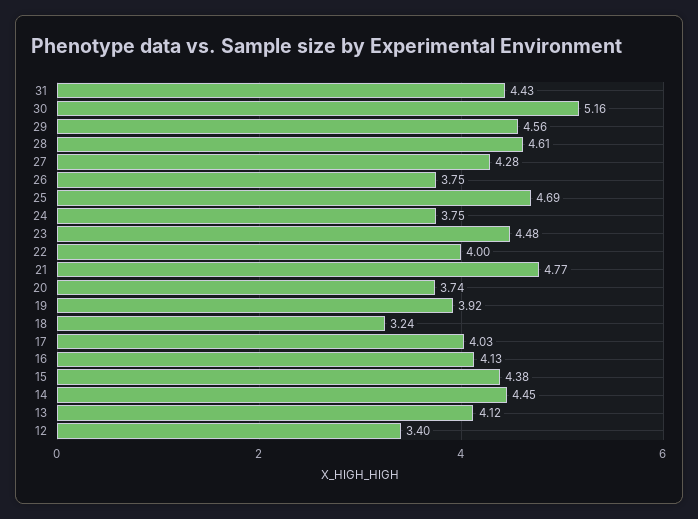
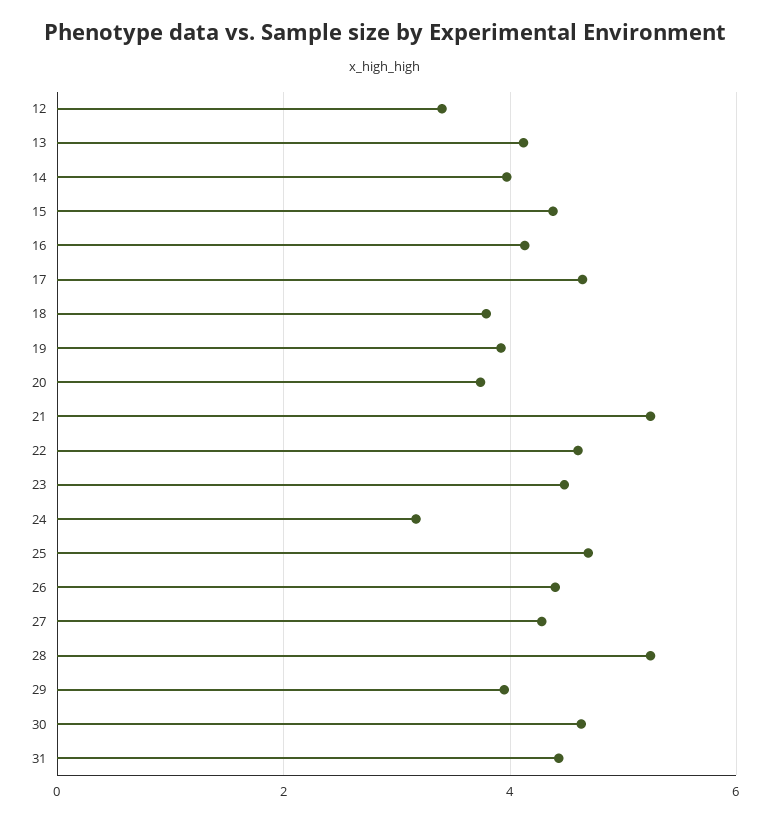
30: 5.16 -> 4.6
29: 4.56 -> 4
28: 4.61 -> 5.2
26: 3.75 -> 4.4
24: 3.75 -> 3.2
22: 4 -> 4.6
21: 4.77 -> 5.2
18: 3.24 -> 3.8
17: 4.03 -> 4.6
14: 4.45 -> 4

